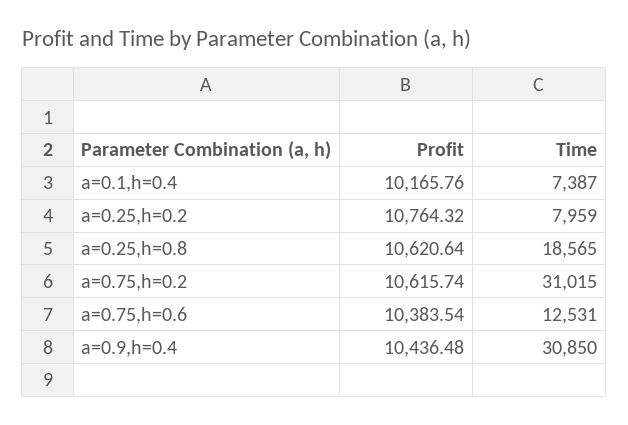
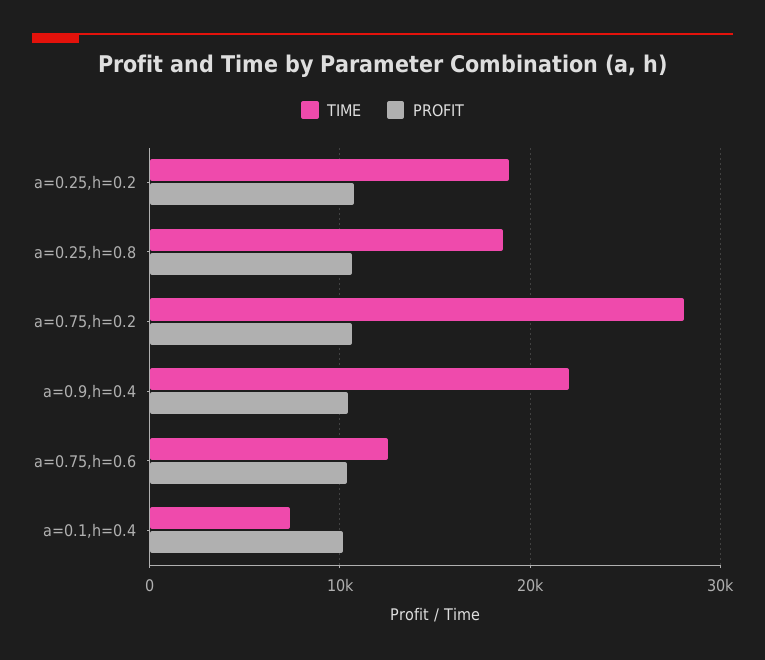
Time, a=0.25,h=0.2: 7959 -> 19000
Time, a=0.75,h=0.2: 31015 -> 28000
Time, a=0.9,h=0.4: 30850 -> 22000

